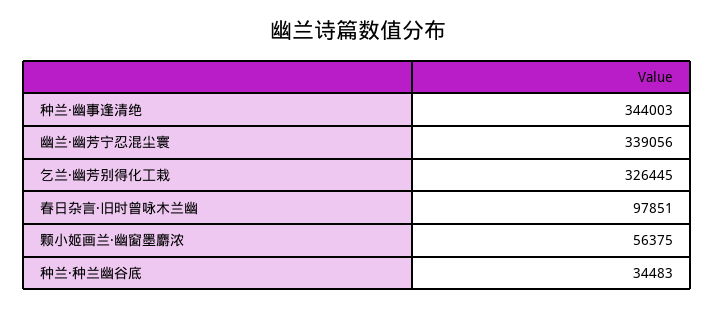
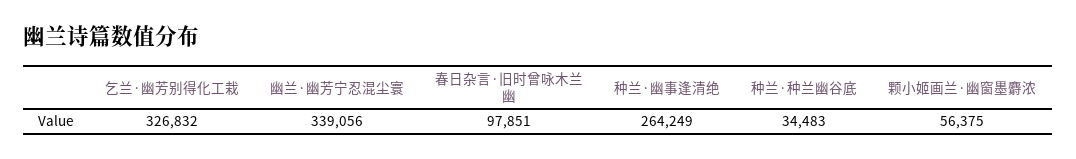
种兰·幽事逢清绝: 344003 -> 264249
乞兰·幽芳别得化工栽: 326445 -> 326832

